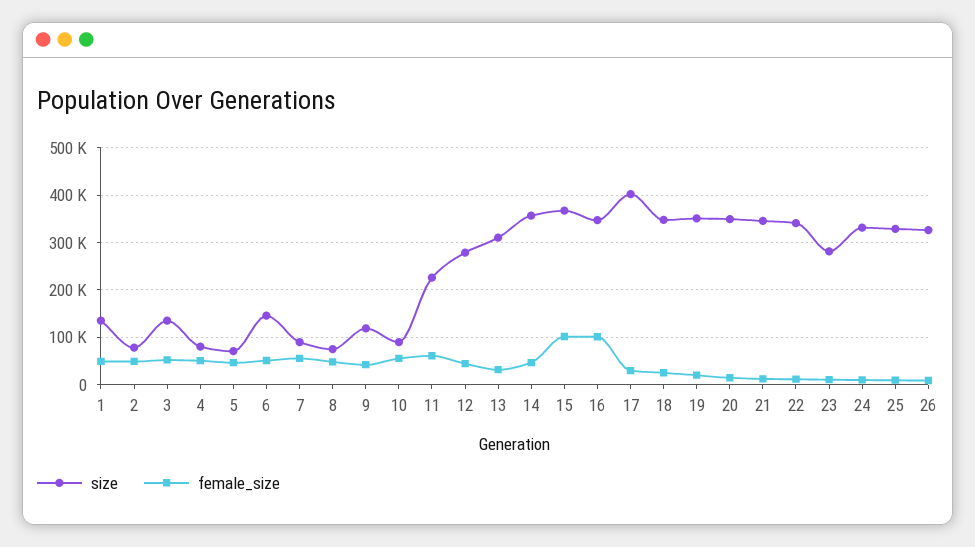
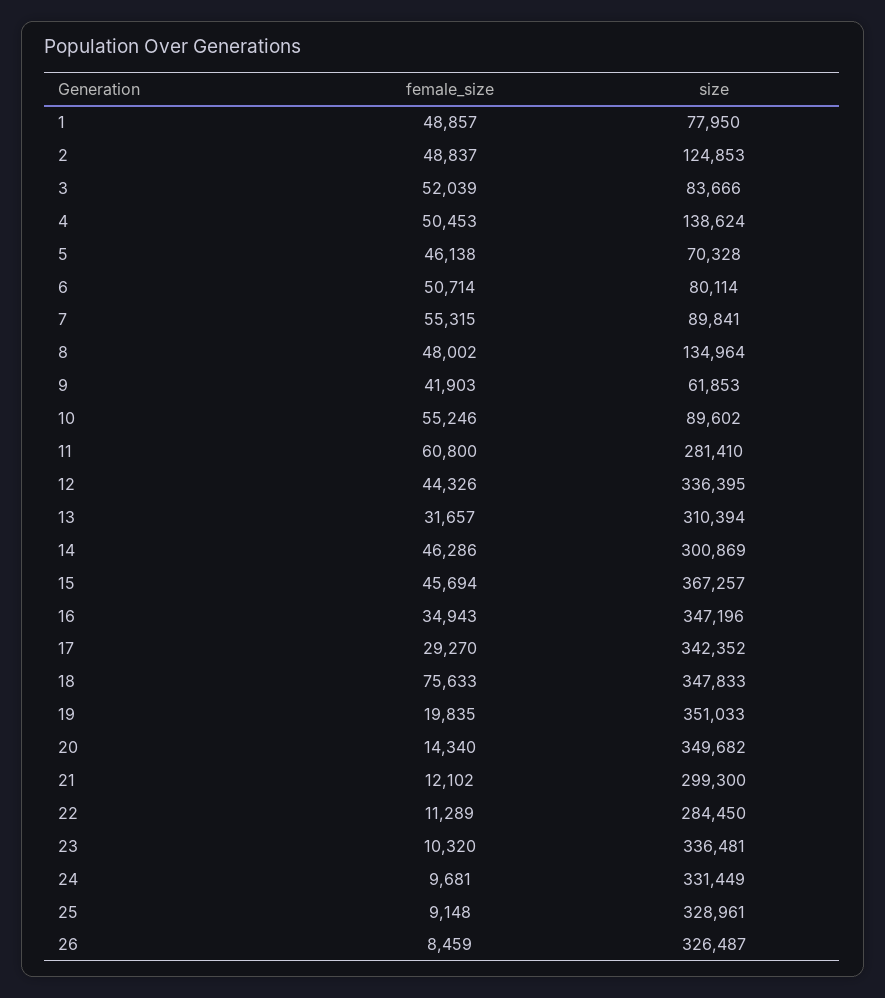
size, 1: 140000 -> 77950
size, 2: 80000 -> 124853
size, 3: 140000 -> 83666
size, 4: 80000 -> 138624
size, 6: 140000 -> 80114
size, 8: 80000 -> 134964
size, 9: 120000 -> 61853
size, 11: 220000 -> 281410
size, 12: 280000 -> 336395
size, 14: 360000 -> 300869
female_size, 15: 100000 -> 45694
female_size, 16: 100000 -> 34943
size, 17: 400000 -> 342352
female_size, 18: 20000 -> 75633
size, 21: 340000 -> 299300
size, 22: 340000 -> 284450
size, 23: 280000 -> 336481

